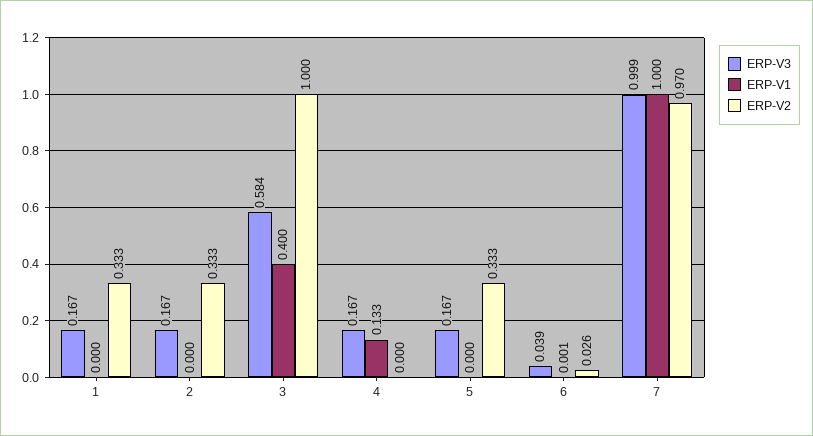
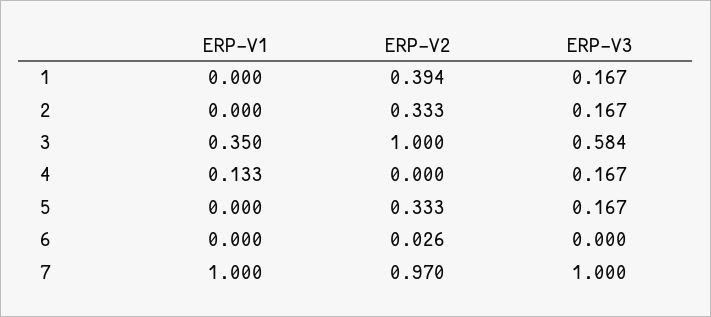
ERP-V2, 1: 0.333 -> 0.394
ERP-V1, 3: 0.4 -> 0.35
ERP-V3, 6: 0.039 -> 0
ERP-V1, 6: 0.001 -> 0
ERP-V3, 7: 0.999 -> 1

